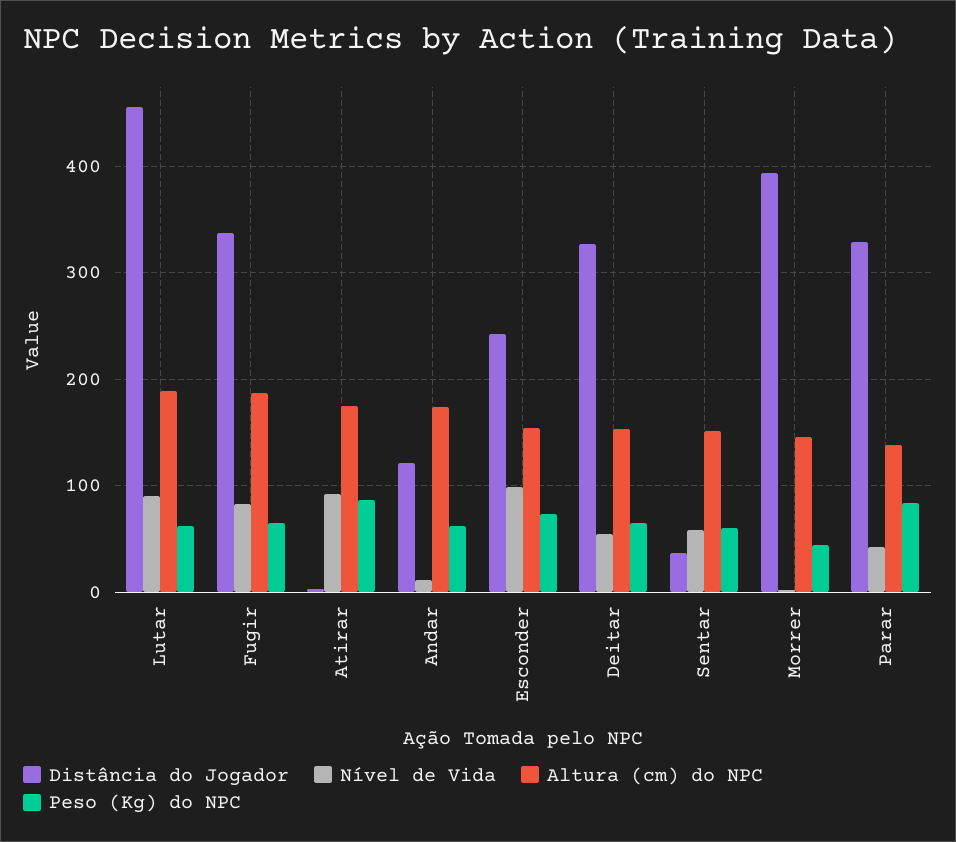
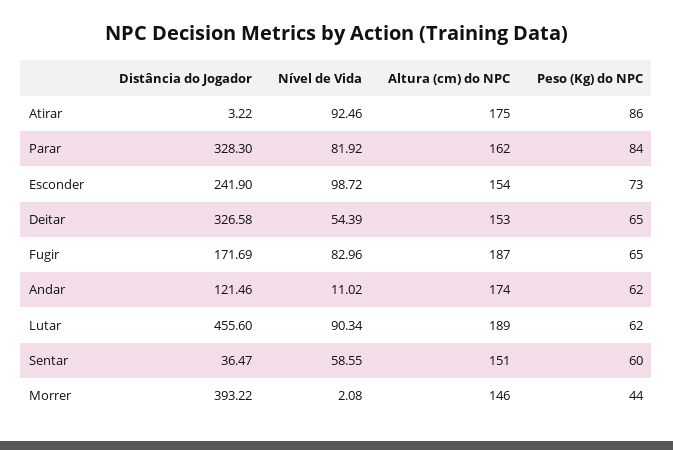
Distância do Jogador, Fugir: 340 -> 171.69
Nível de Vida, Parar: 40 -> 81.92
Altura (cm) do NPC, Parar: 140 -> 162

